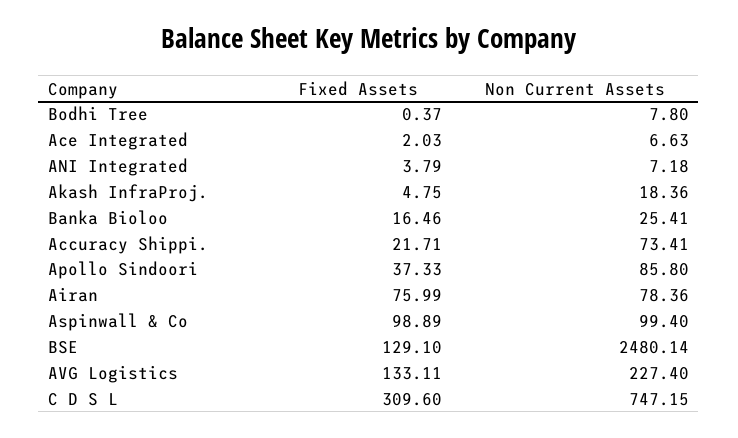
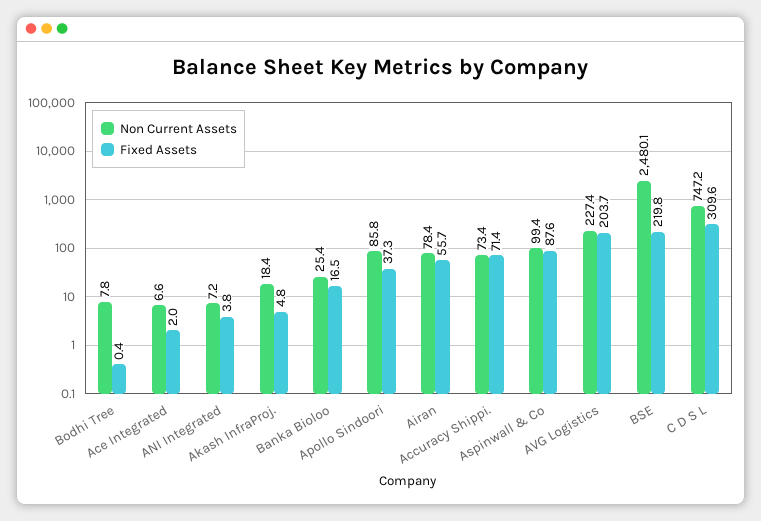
Fixed Assets, Accuracy Shippi.: 21.71 -> 71.4
Fixed Assets, Airan: 75.99 -> 55.7
Fixed Assets, Aspinwall & Co: 98.89 -> 87.6
Fixed Assets, BSE: 129.1 -> 219.8
Fixed Assets, AVG Logistics: 133.11 -> 203.7

